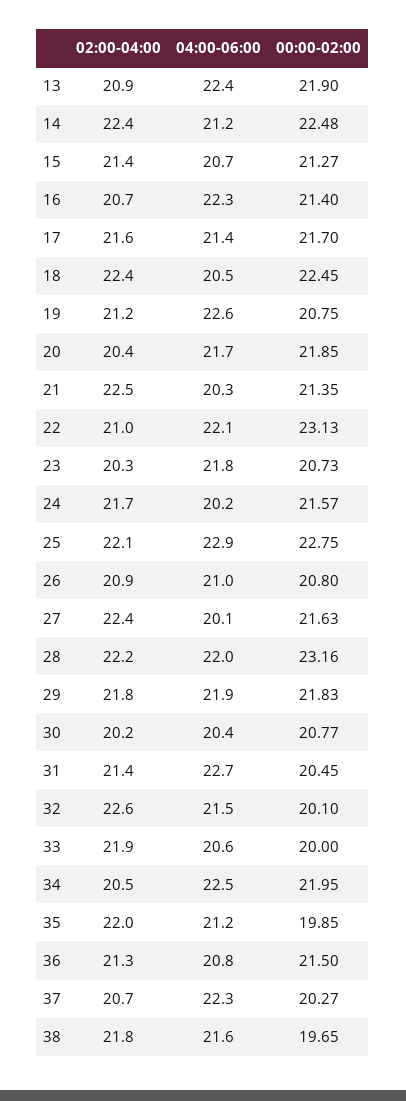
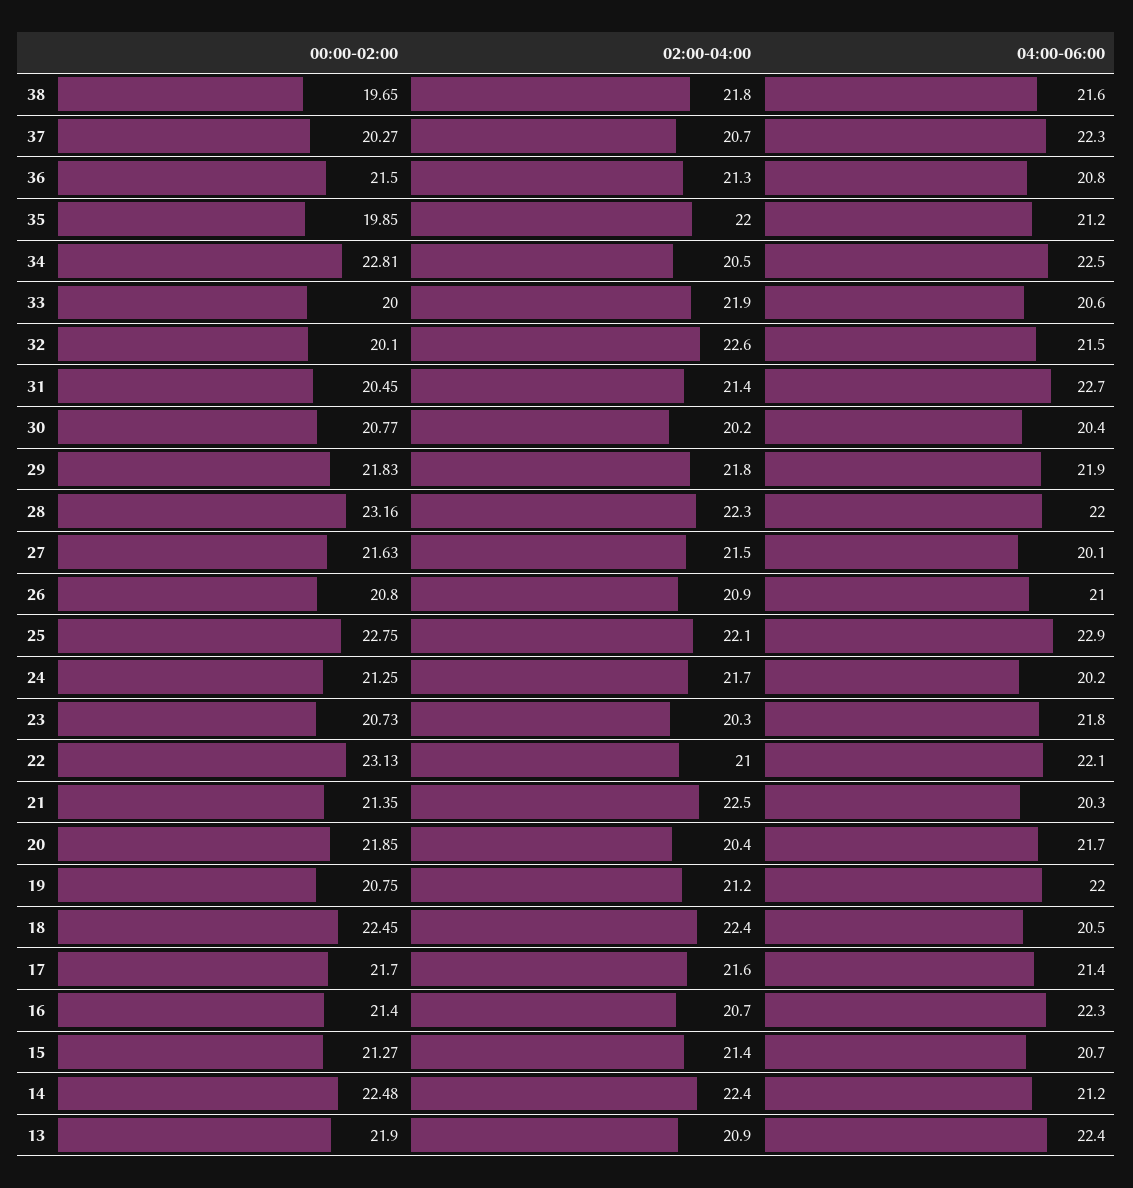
04:00-06:00, 19: 22.6 -> 22
00:00-02:00, 24: 21.57 -> 21.25
02:00-04:00, 27: 22.4 -> 21.5
02:00-04:00, 28: 22.2 -> 22.3
00:00-02:00, 34: 21.95 -> 22.81

